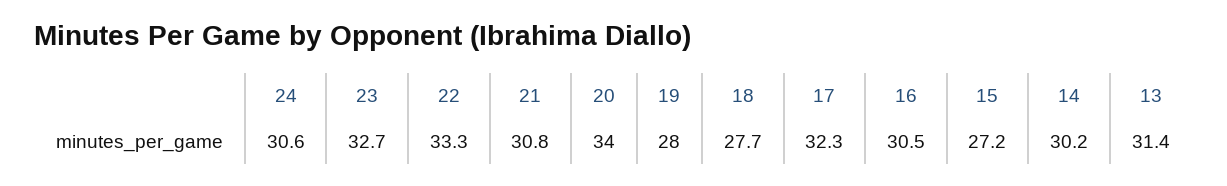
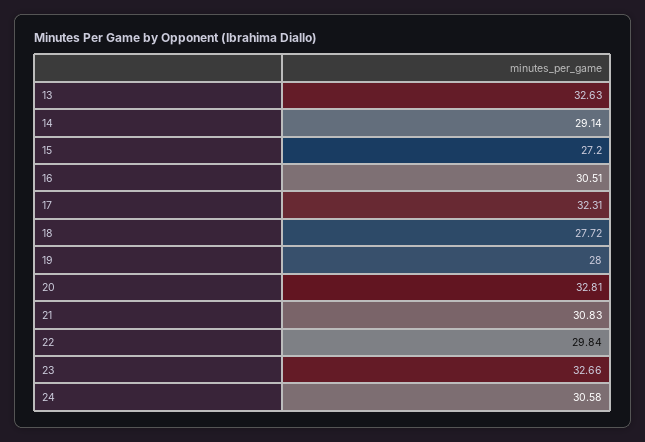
22: 33.3 -> 29.84
20: 34 -> 32.81
14: 30.2 -> 29.14
13: 31.4 -> 32.63

